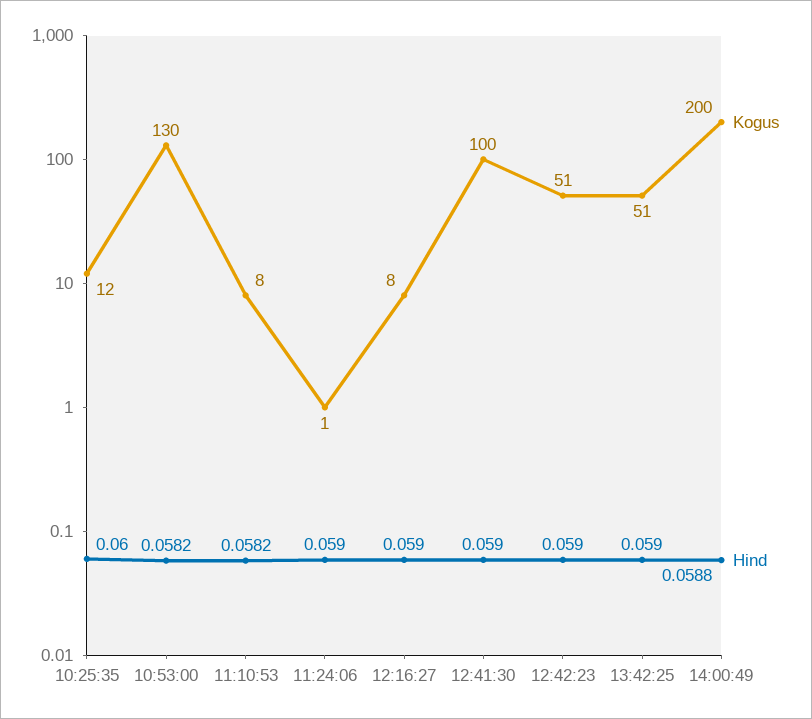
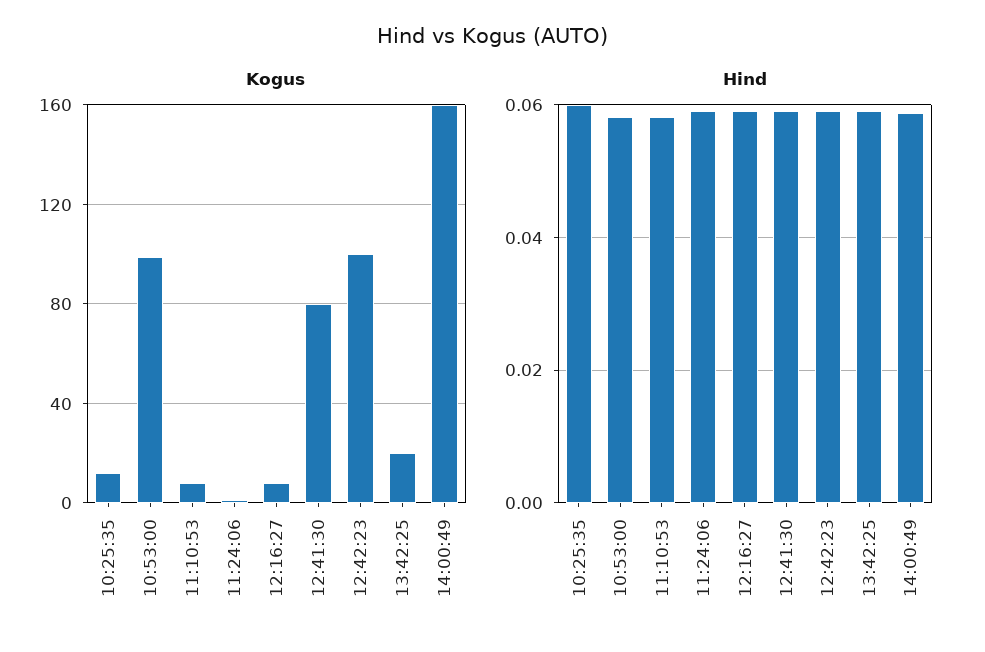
Kogus, 10:53:00: 130 -> 100
Kogus, 12:41:30: 100 -> 80
Kogus, 12:42:23: 51 -> 100
Kogus, 13:42:25: 51 -> 20
Kogus, 14:00:49: 200 -> 160

